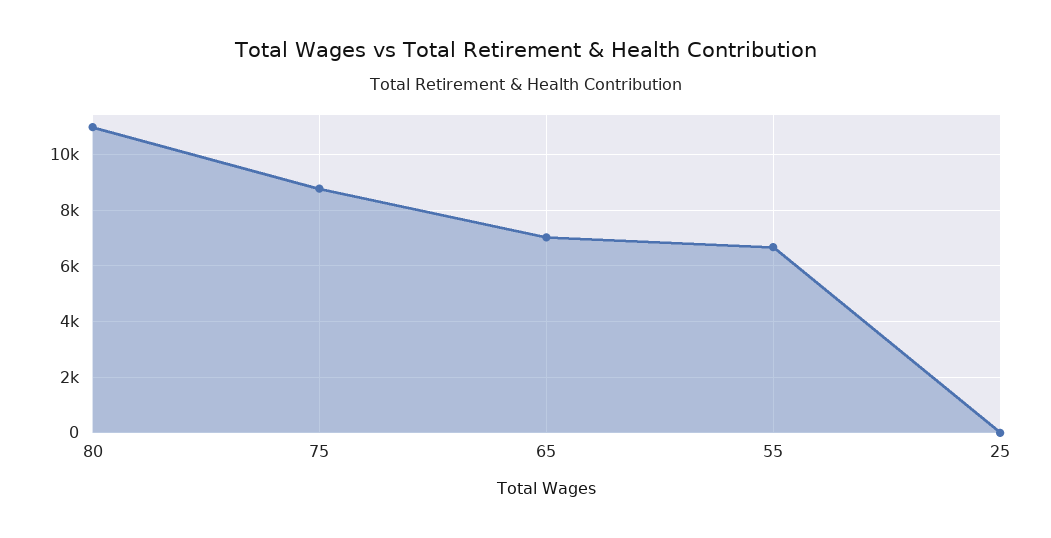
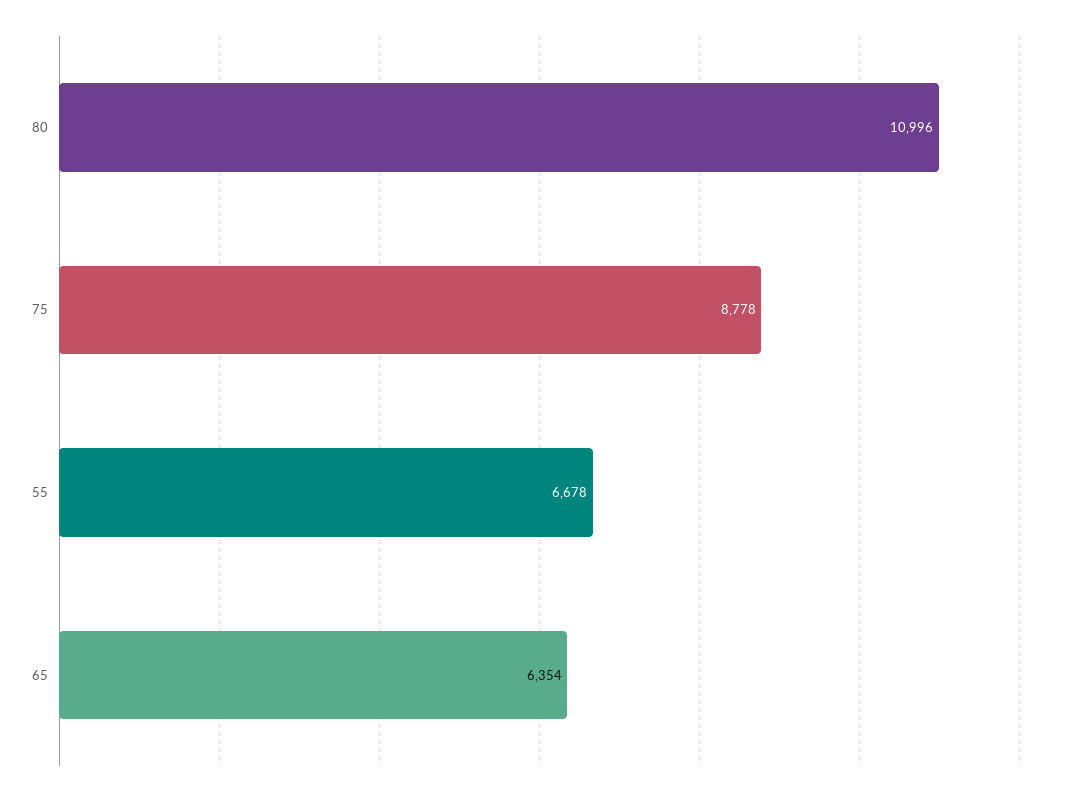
65: 7000 -> 6354
25: 0 -> none

